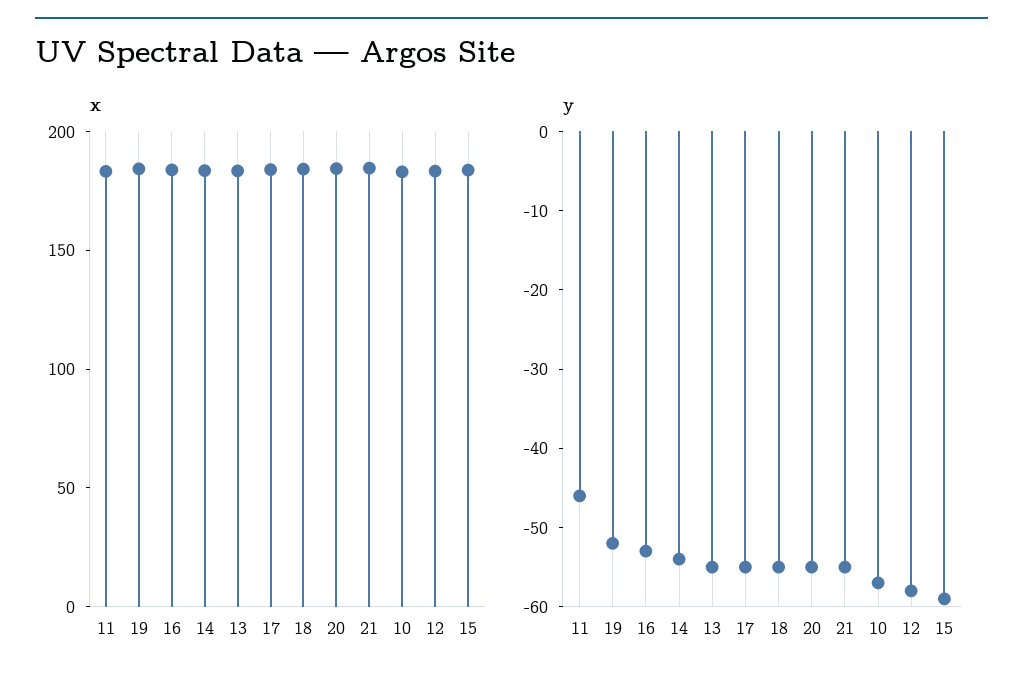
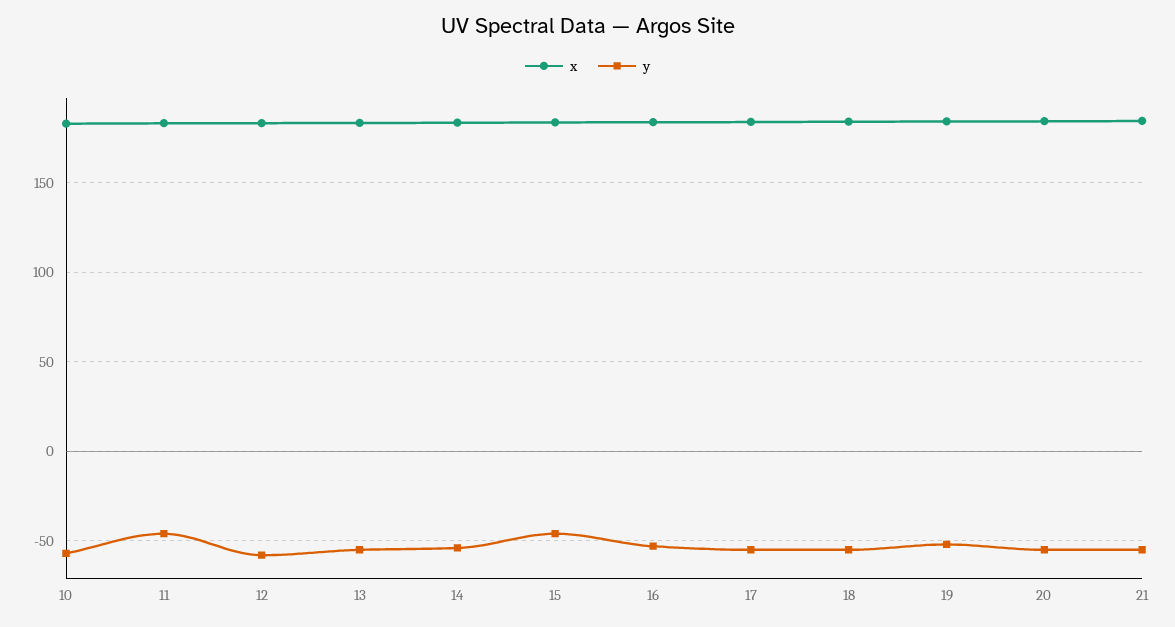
y, 15: -60 -> -45

